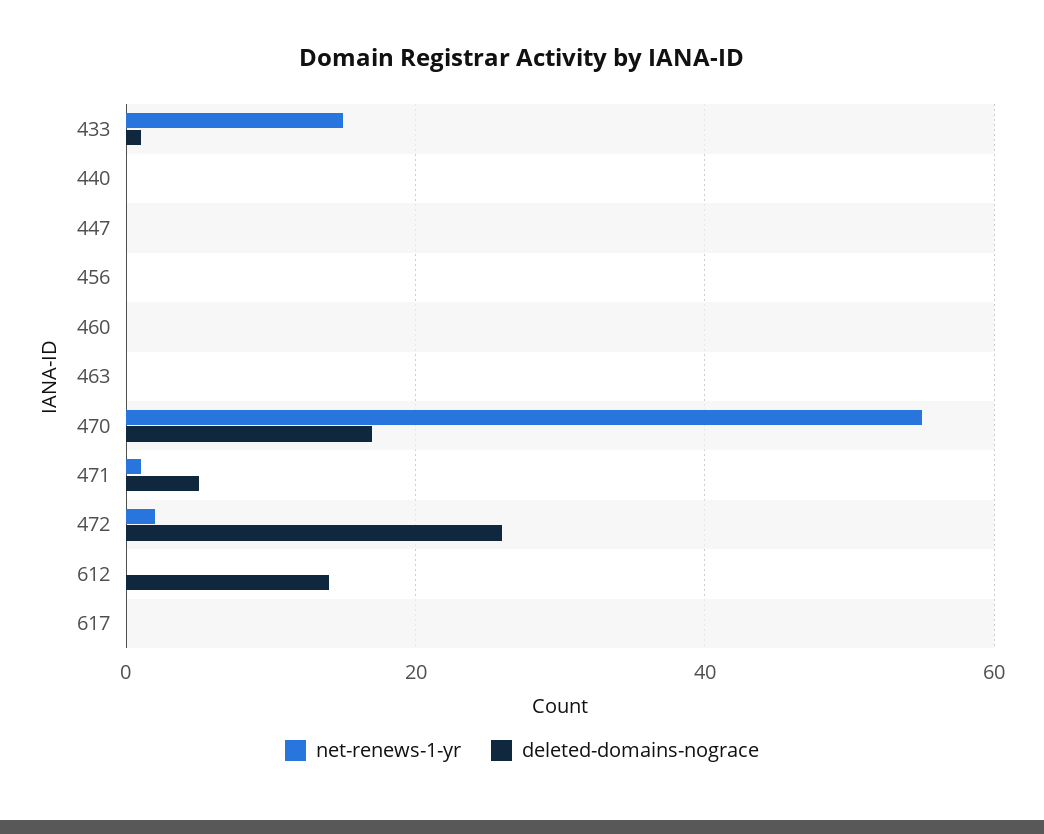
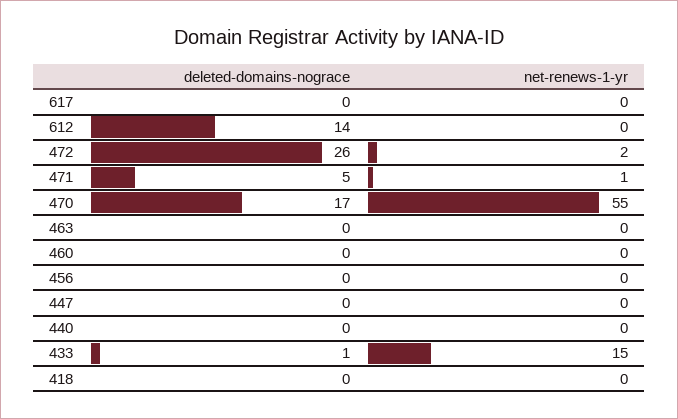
deleted-domains-nograce, 418: none -> 0
net-renews-1-yr, 418: none -> 0

